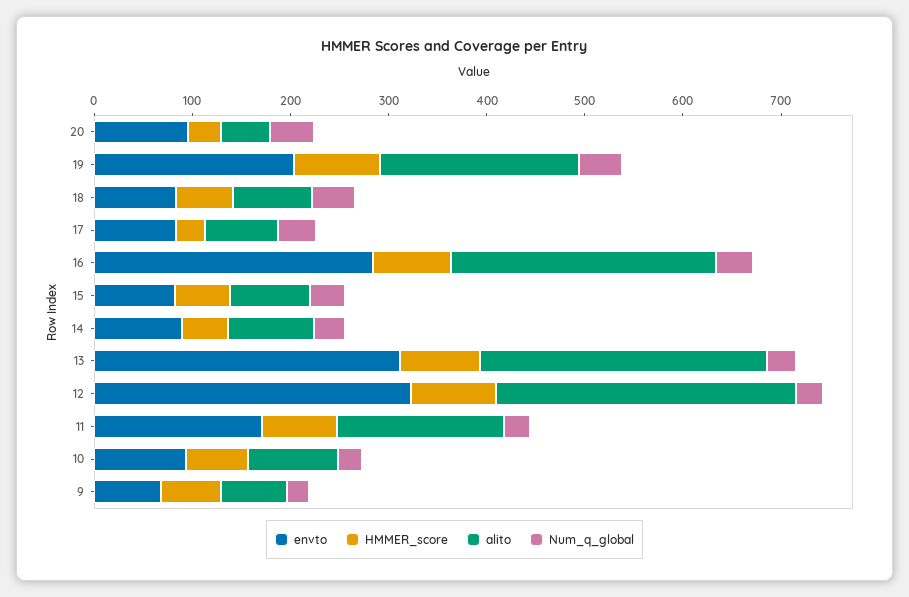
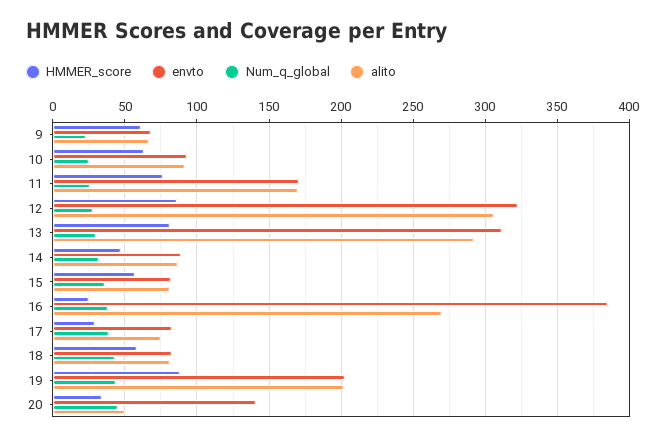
envto, 20: 100 -> 140
envto, 16: 280 -> 385
HMMER_score, 16: 80 -> 25

